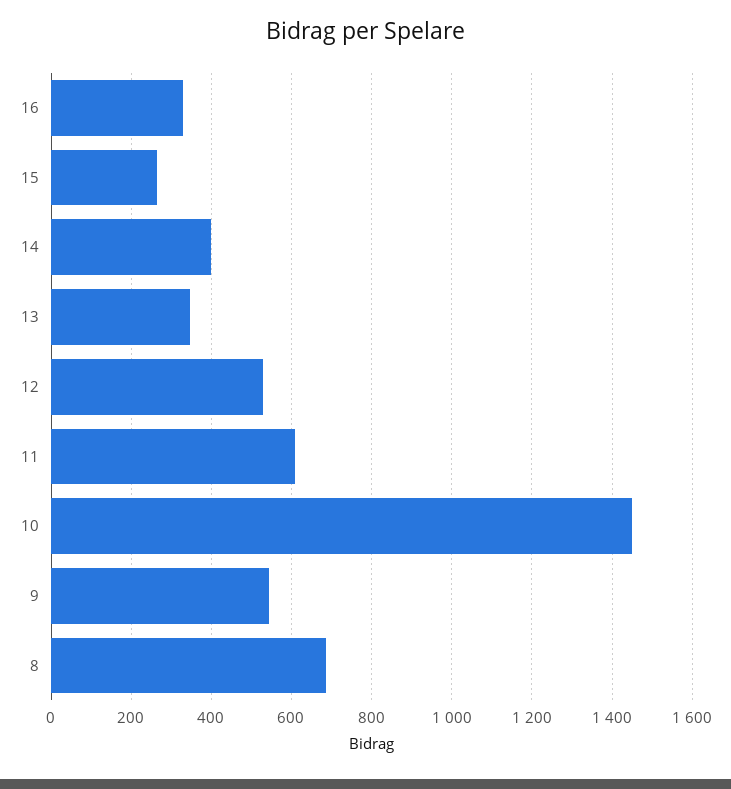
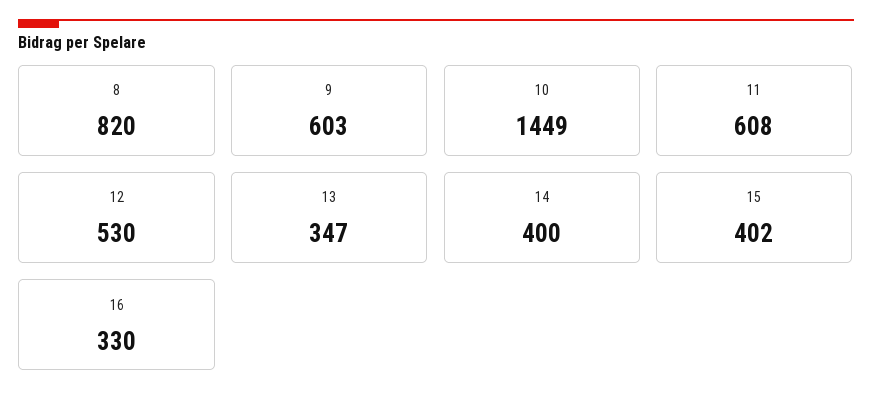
15: 260 -> 402
9: 540 -> 603
8: 680 -> 820

